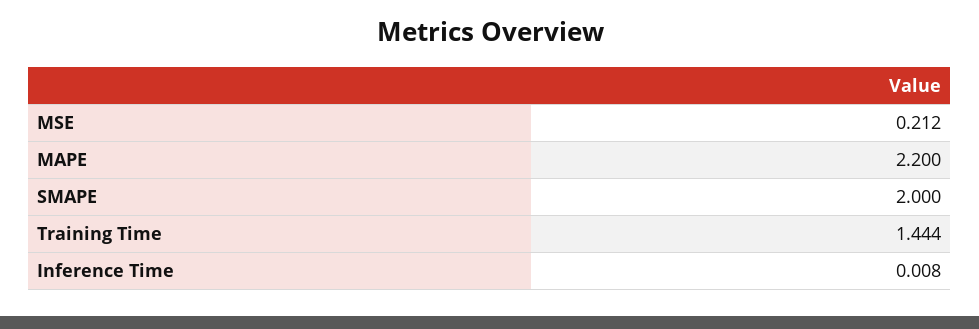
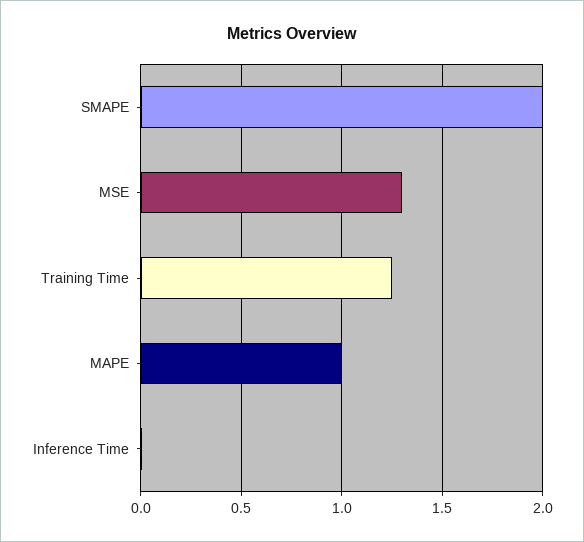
MSE: 0.212 -> 1.3
MAPE: 2.2 -> 1
Training Time: 1.444 -> 1.25

